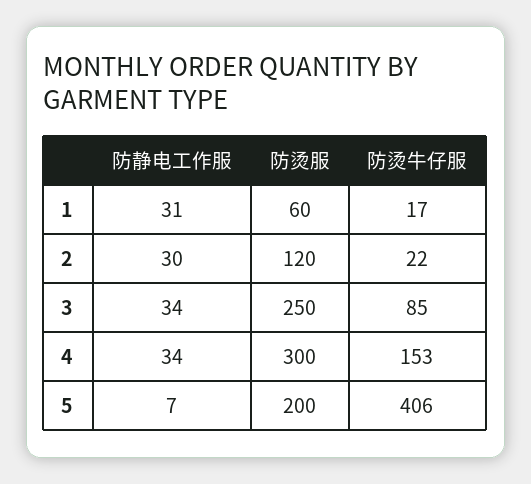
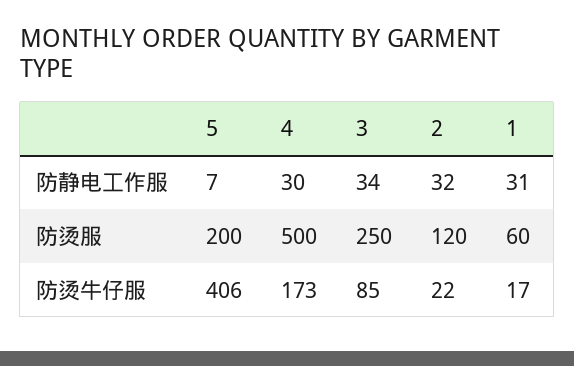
防静电工作服, 2: 30 -> 32
防静电工作服, 4: 34 -> 30
防烫服, 4: 300 -> 500
防烫牛仔服, 4: 153 -> 173

